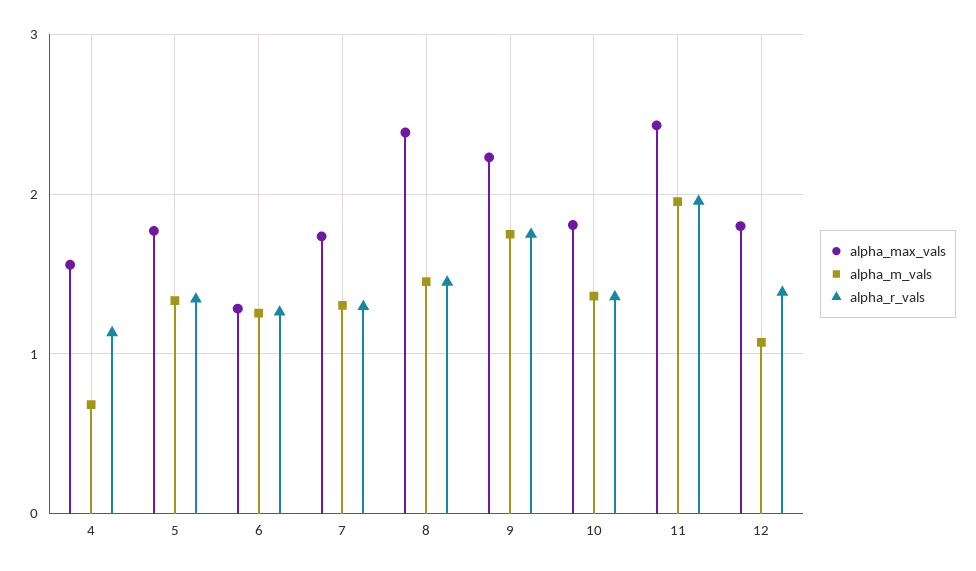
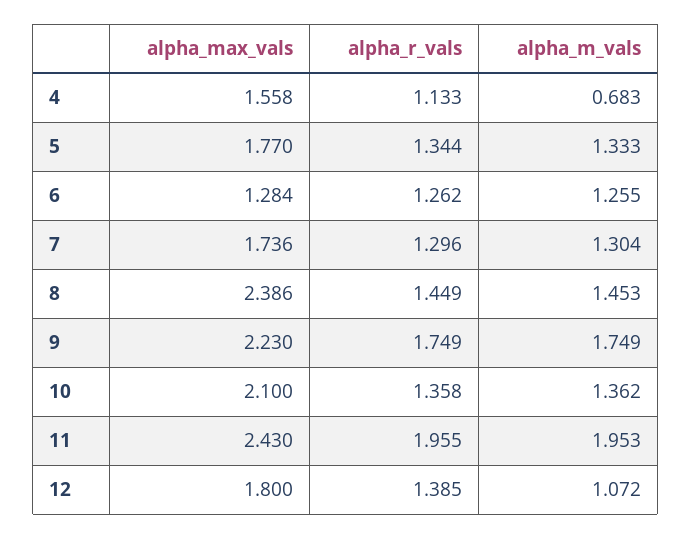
alpha_max_vals, 10: 1.8 -> 2.1

